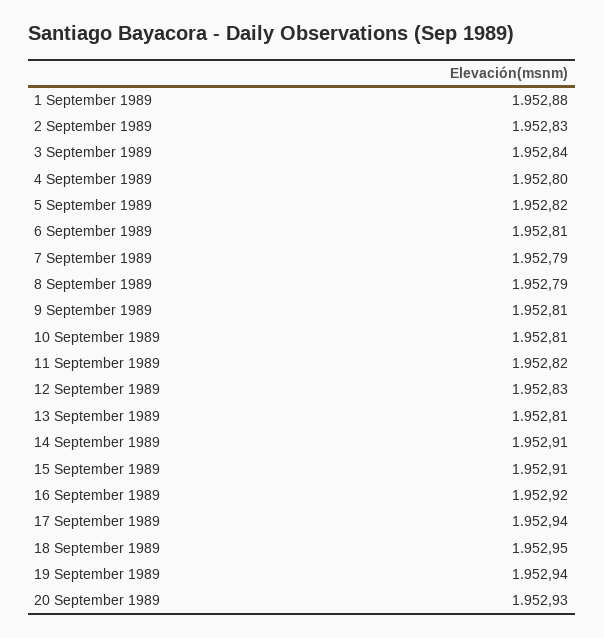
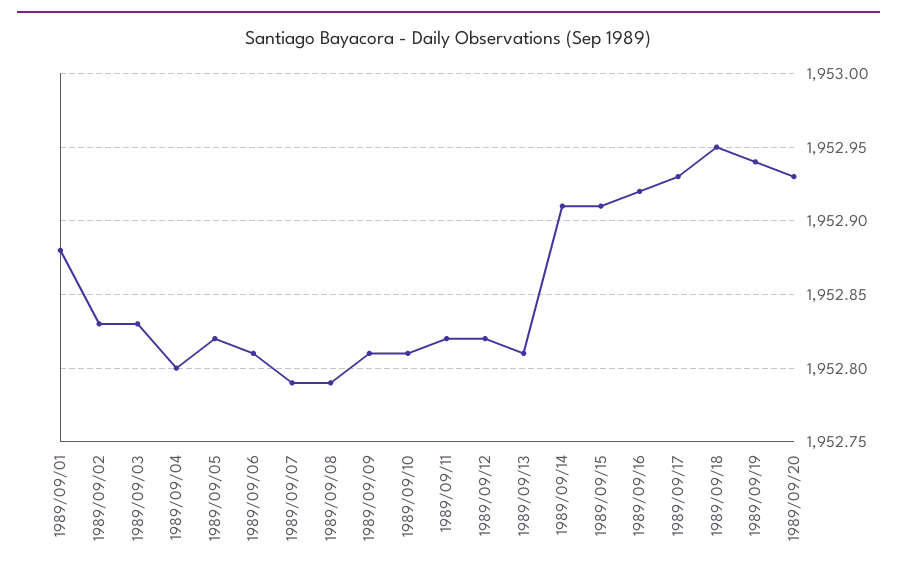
3 September 1989: 1952.84 -> 1952.83
12 September 1989: 1952.83 -> 1952.82
17 September 1989: 1952.94 -> 1952.93

